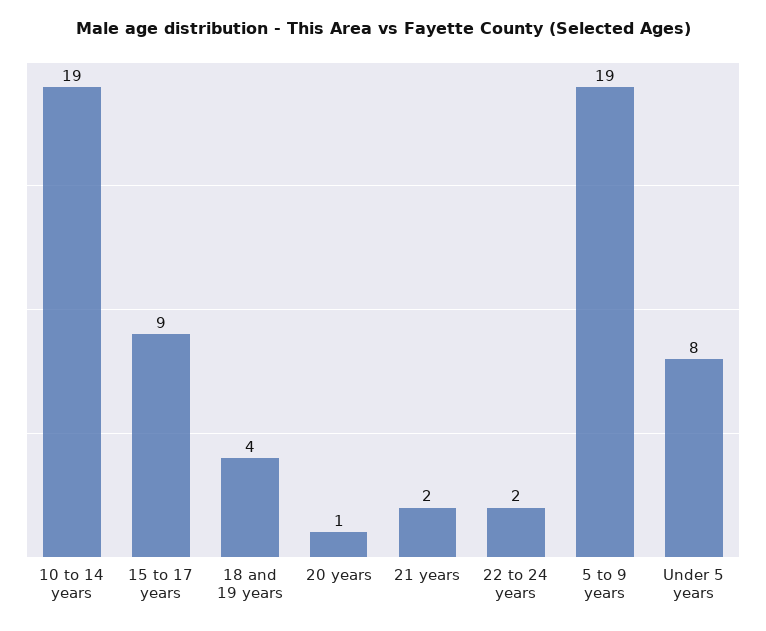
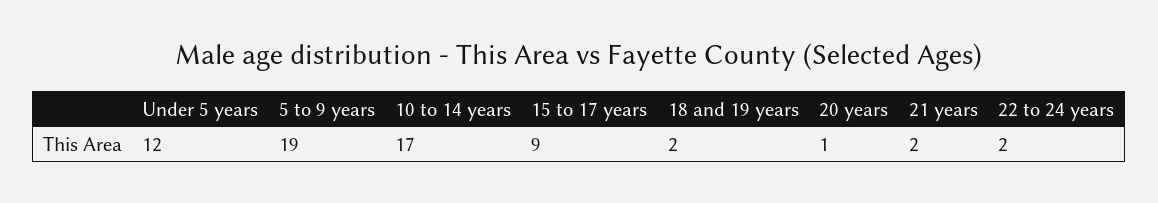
10 to 14 years: 19 -> 17
18 and 19 years: 4 -> 2
Under 5 years: 8 -> 12

